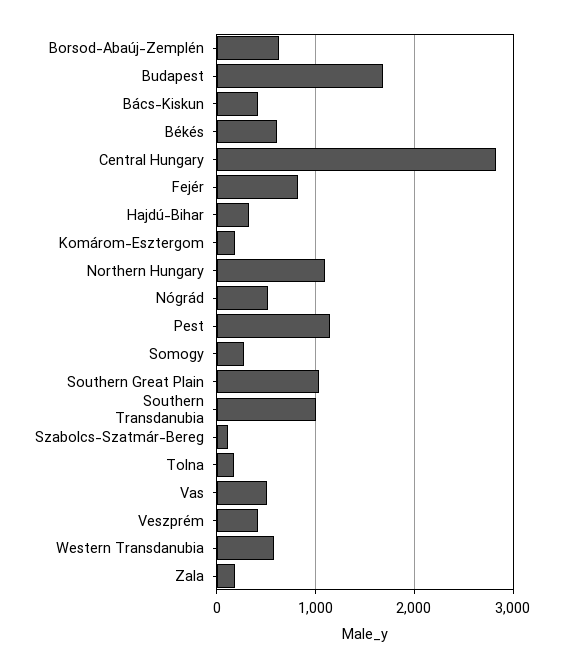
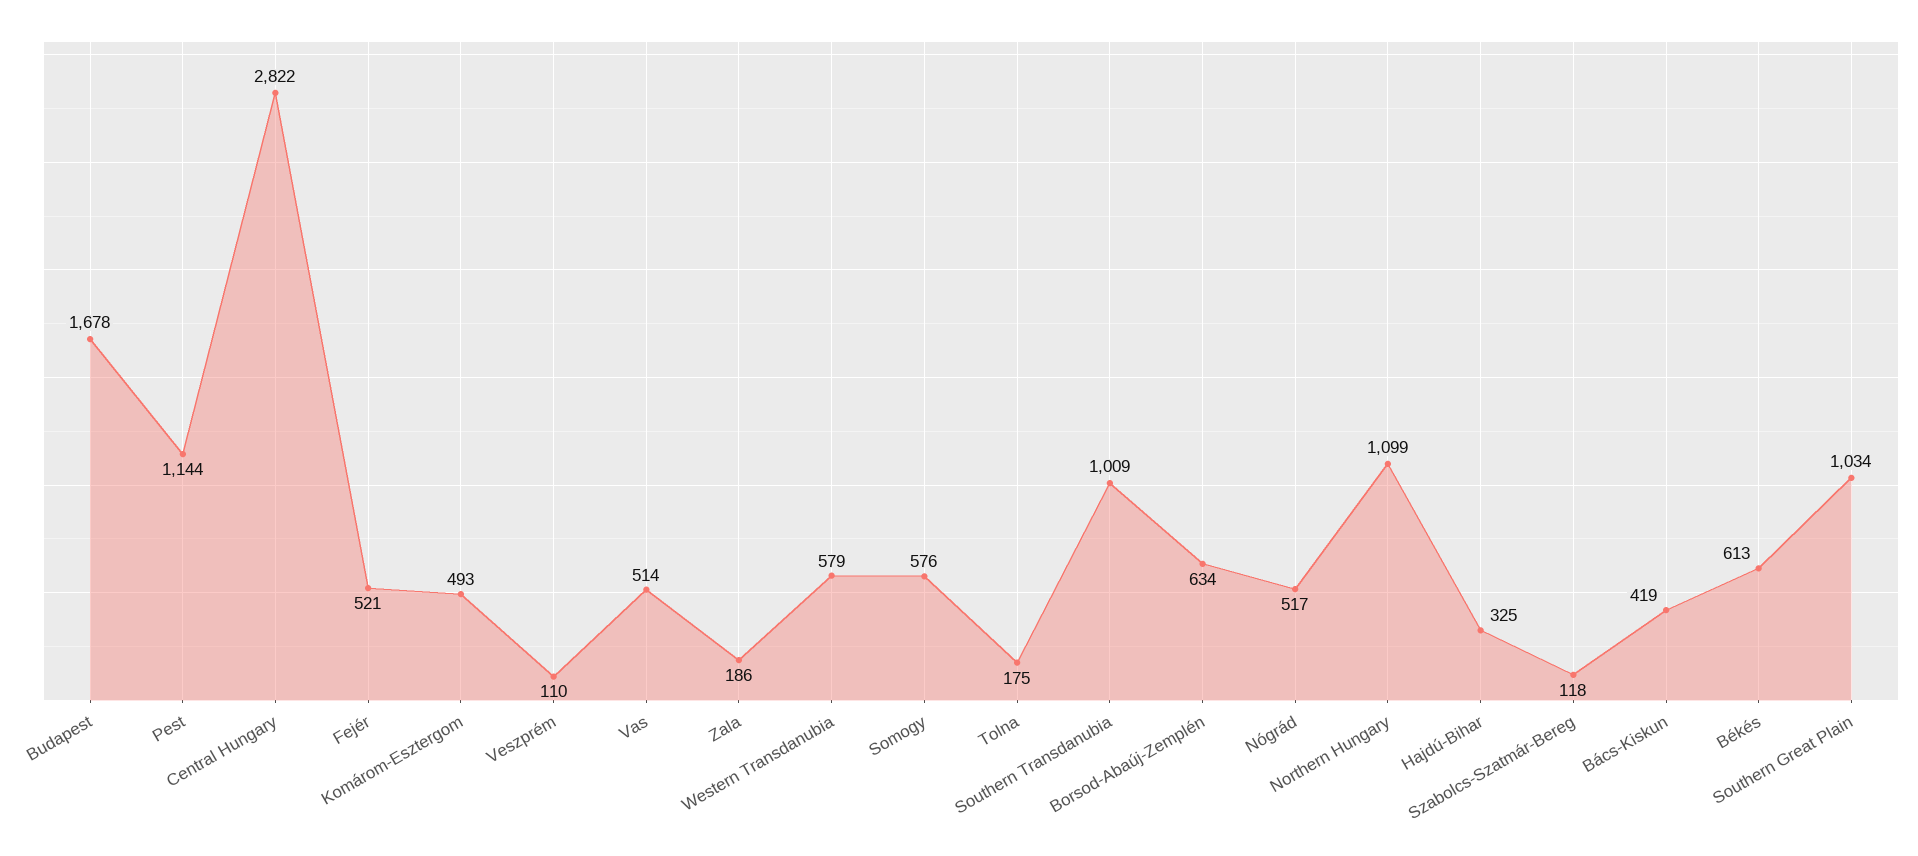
Fejér: 800 -> 521
Komárom-Esztergom: 200 -> 493
Somogy: 300 -> 576
Veszprém: 400 -> 110

